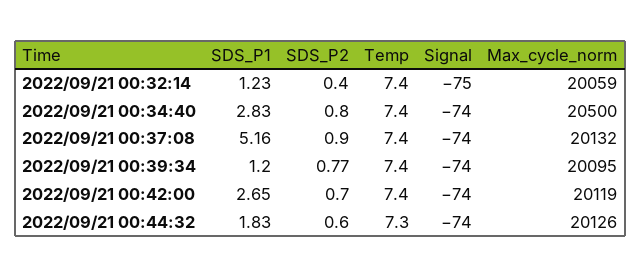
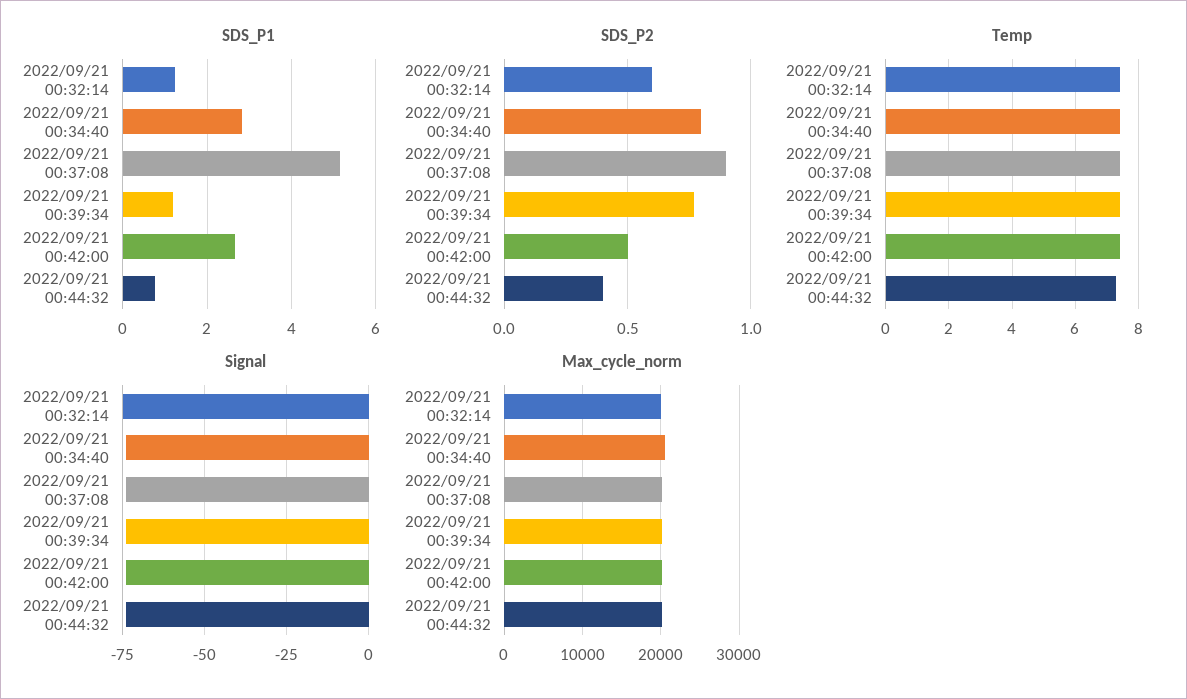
SDS_P2, 2022/09/21 00:32:14: 0.4 -> 0.6
SDS_P2, 2022/09/21 00:42:00: 0.7 -> 0.5
SDS_P1, 2022/09/21 00:44:32: 1.83 -> 0.8
SDS_P2, 2022/09/21 00:44:32: 0.6 -> 0.4

